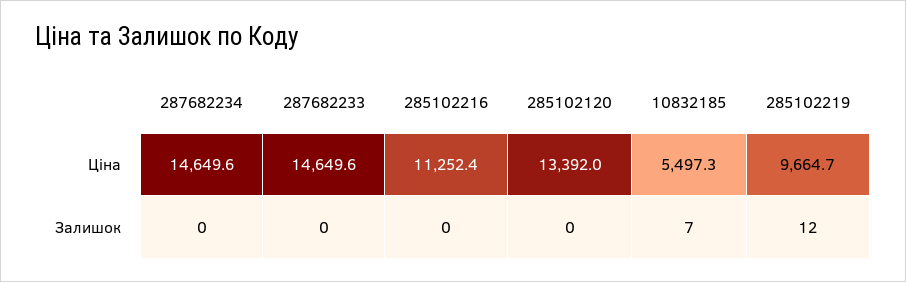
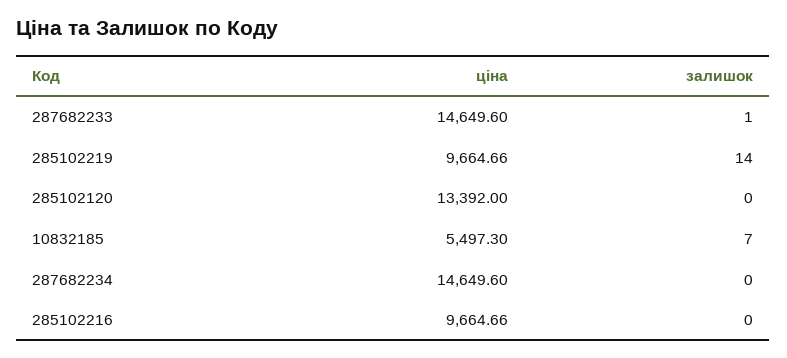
285102216, Ціна: 11252.4 -> 9664.66
287682233, Залишок: 0 -> 1
285102219, Залишок: 12 -> 14

